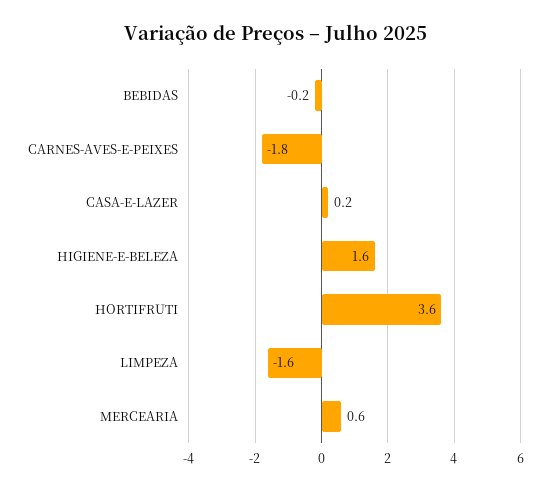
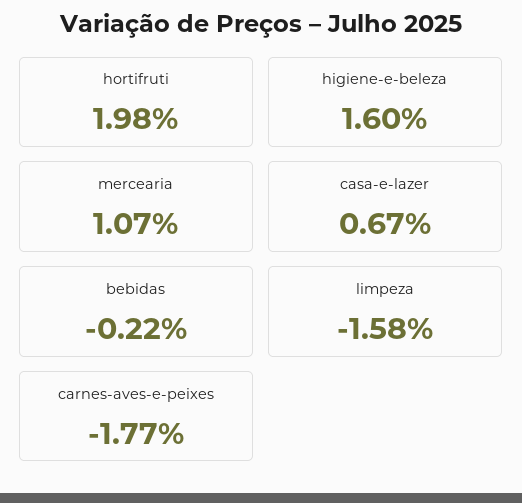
CASA-E-LAZER: 0.2 -> 0.67
HORTIFRUTI: 3.6 -> 1.98
MERCEARIA: 0.6 -> 1.07

